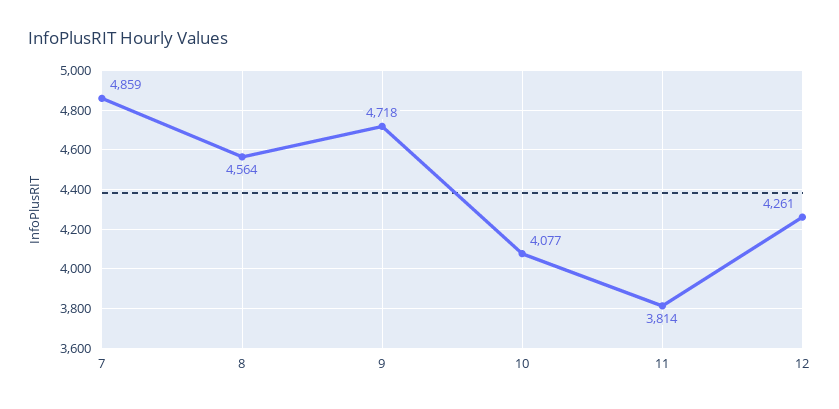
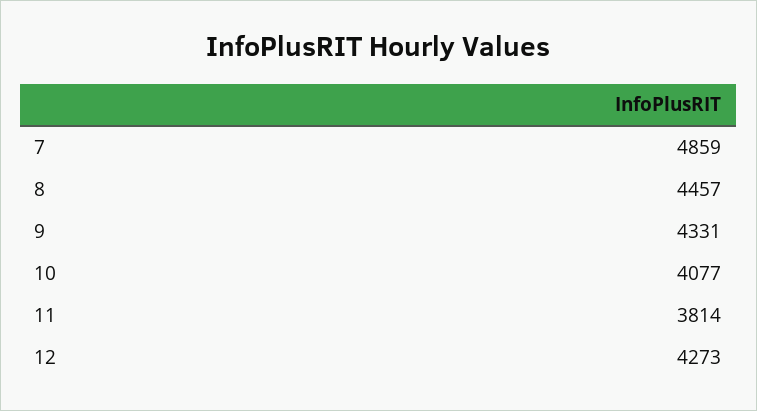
8: 4564 -> 4457
9: 4718 -> 4331
12: 4261 -> 4273

